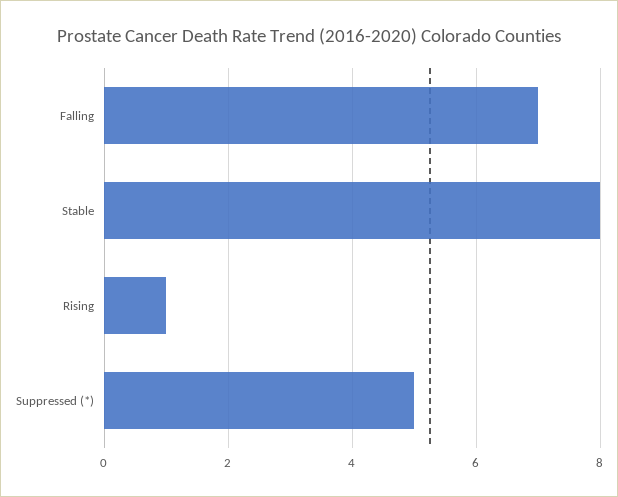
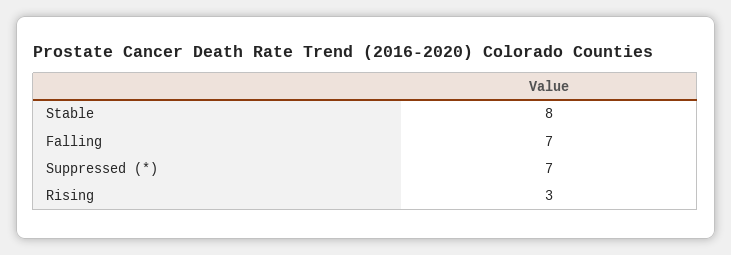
Rising: 1 -> 3
Suppressed (*): 5 -> 7

